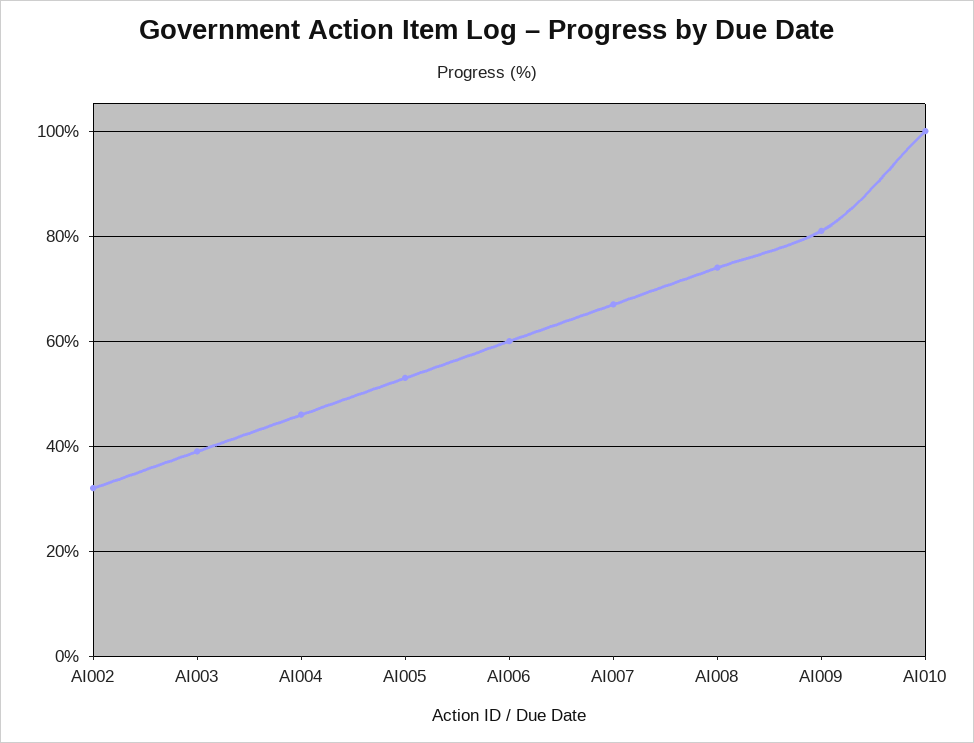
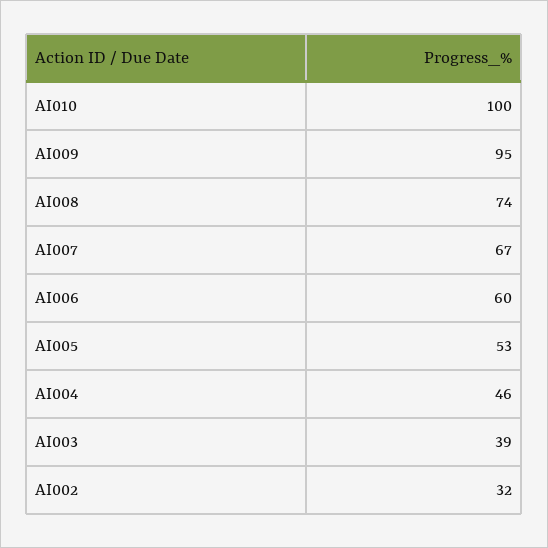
AI009: 80 -> 95

